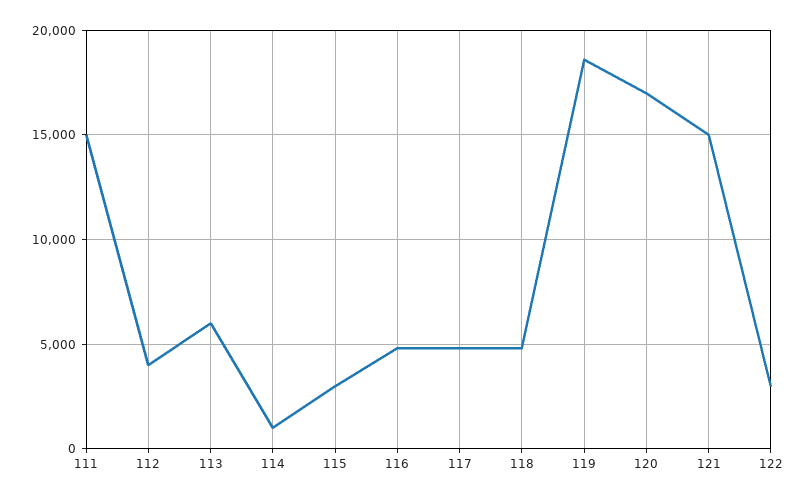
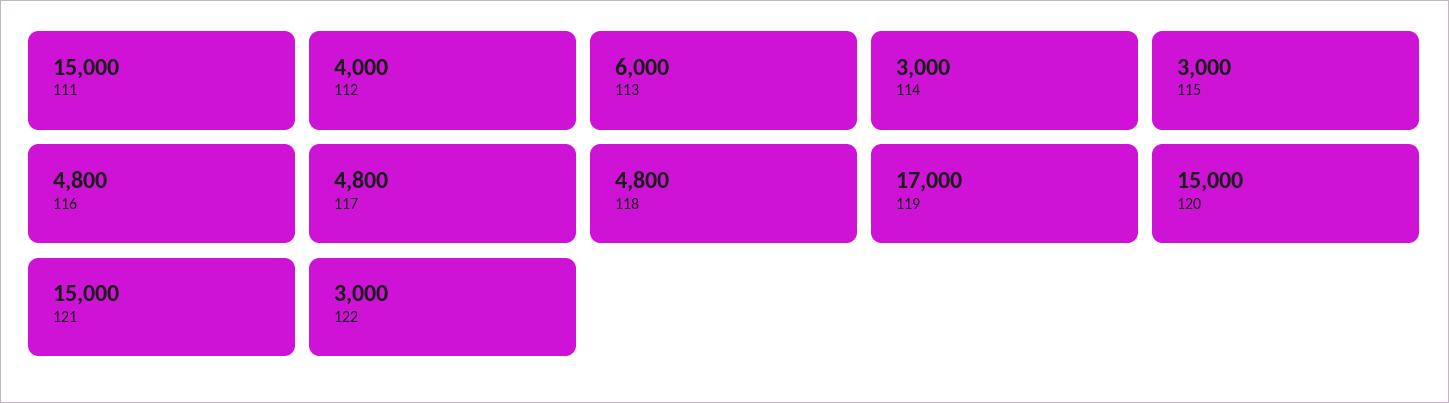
114: 1000 -> 3000
119: 18500 -> 17000
120: 17000 -> 15000

